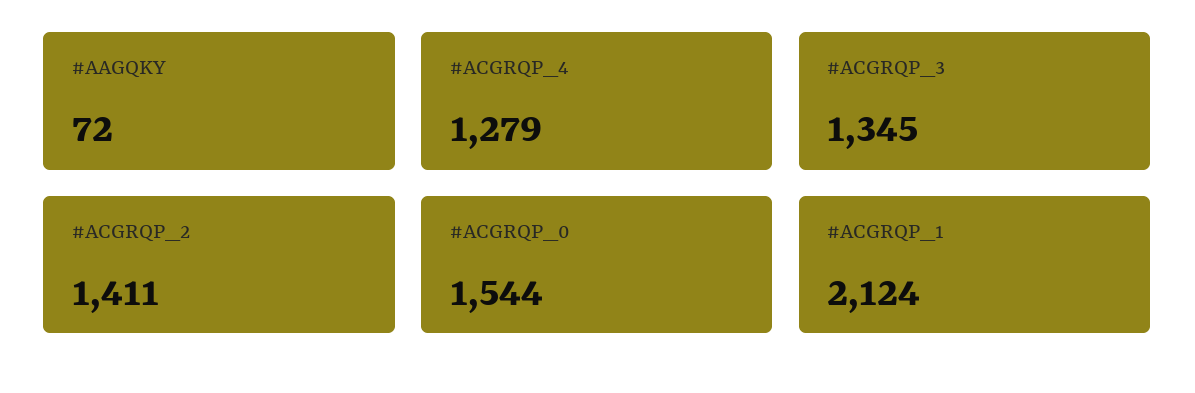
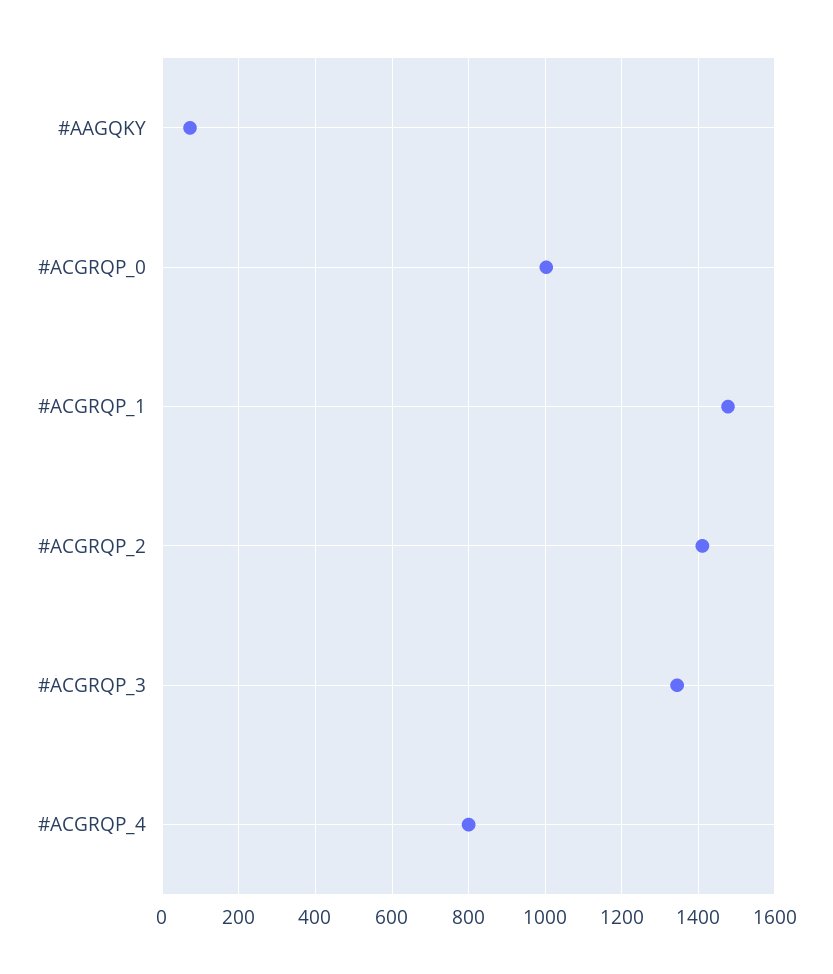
#ACGRQP_4: 1279 -> 800
#ACGRQP_0: 1544 -> 1000
#ACGRQP_1: 2124 -> 1480

